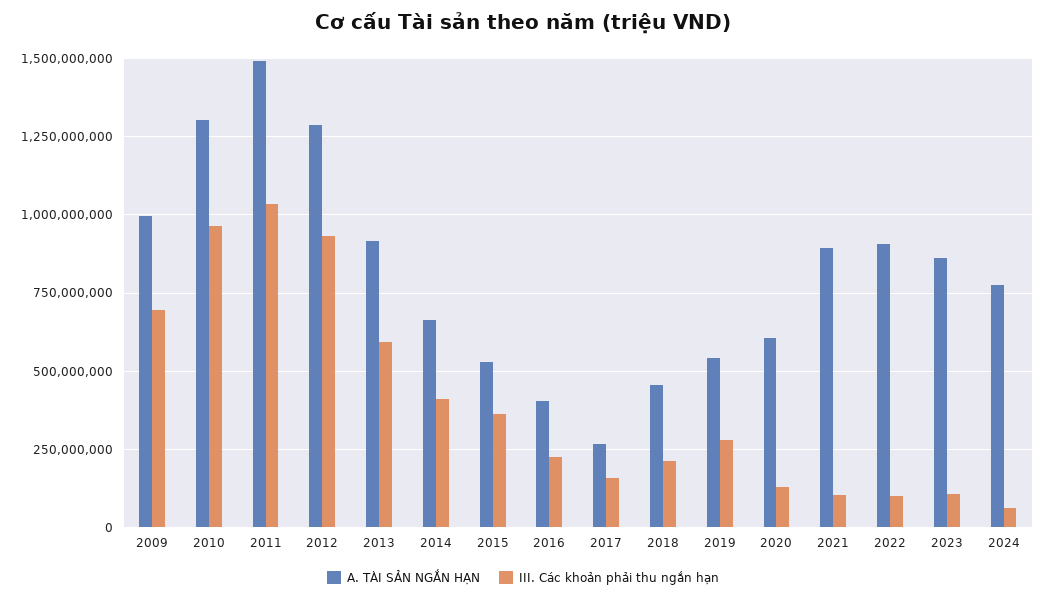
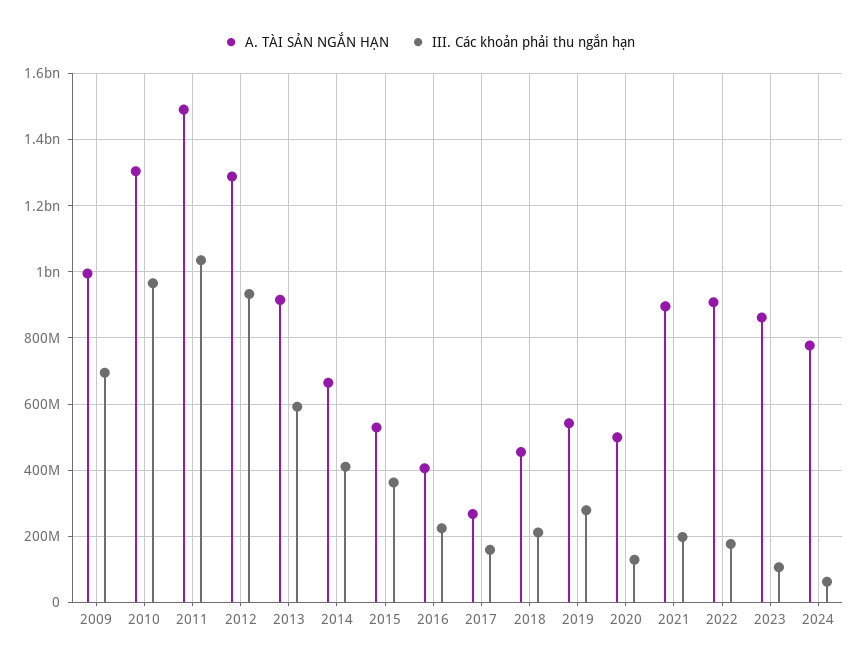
A. TÀI SẢN NGẮN HẠN, 2020: 600000000 -> 500000000
III. Các khoản phải thu ngắn hạn, 2021: 100000000 -> 200000000
III. Các khoản phải thu ngắn hạn, 2022: 100000000 -> 180000000

